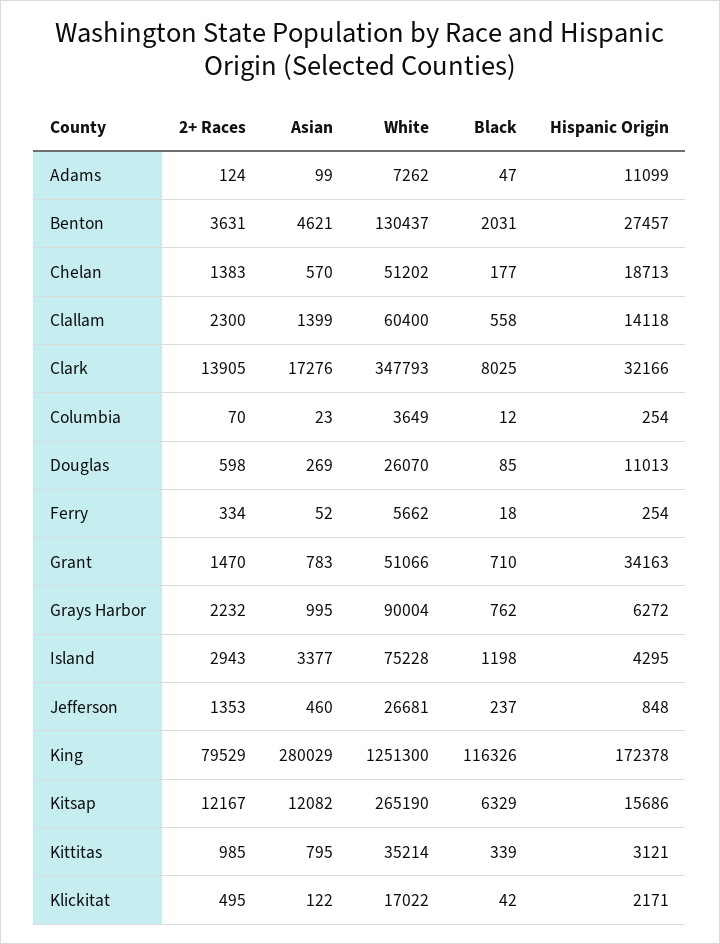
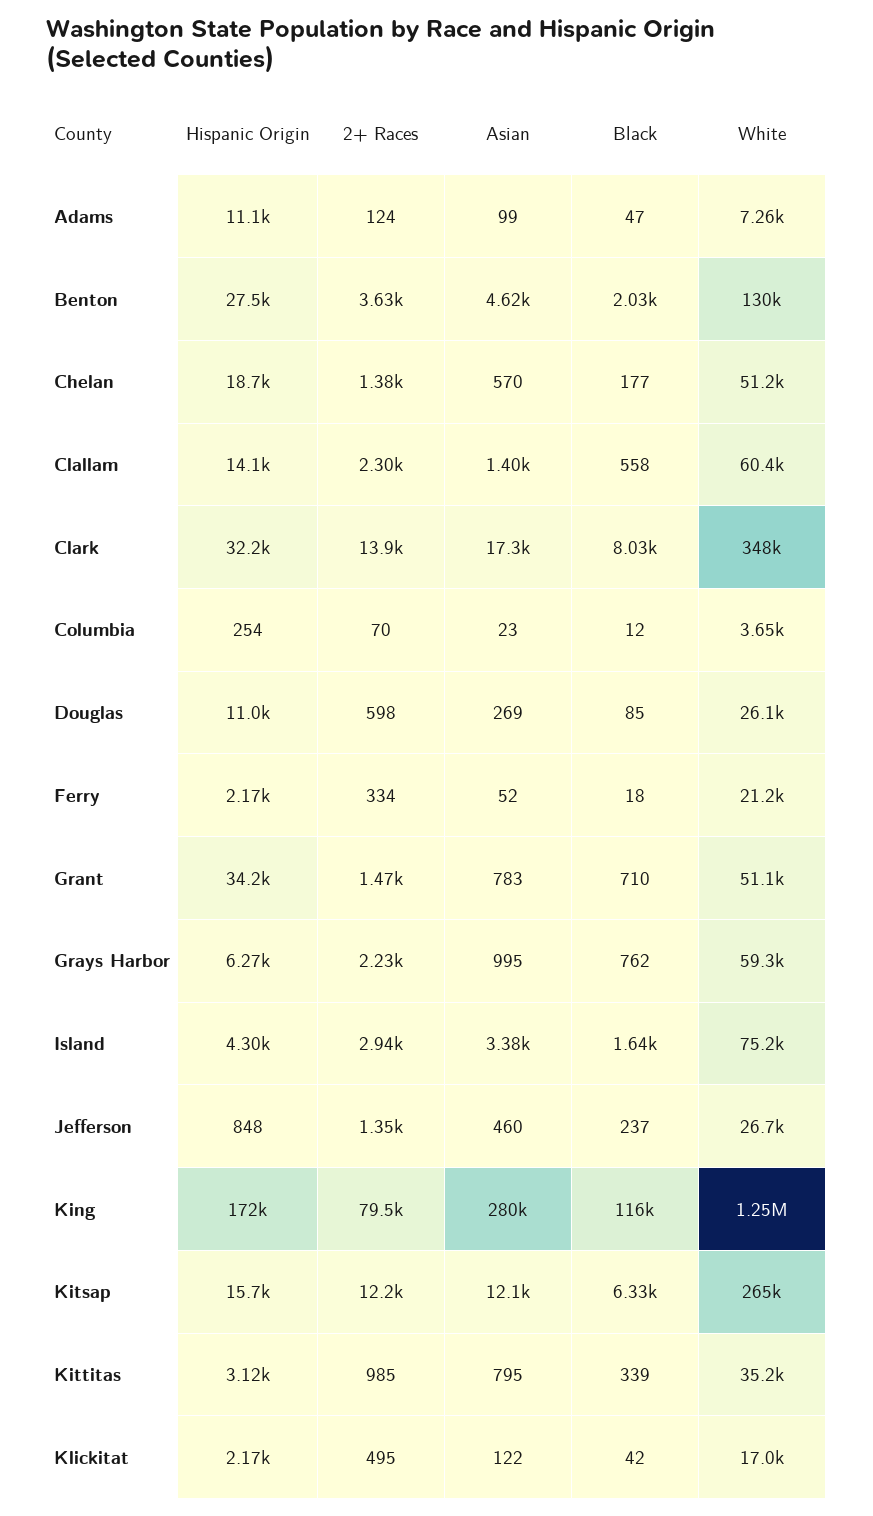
White, Ferry: 5662 -> 21200
Hispanic Origin, Ferry: 254 -> 2170
White, Grays Harbor: 90004 -> 59300
Black, Island: 1198 -> 1640

